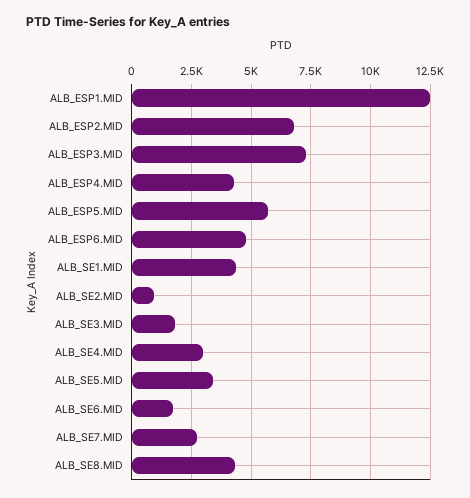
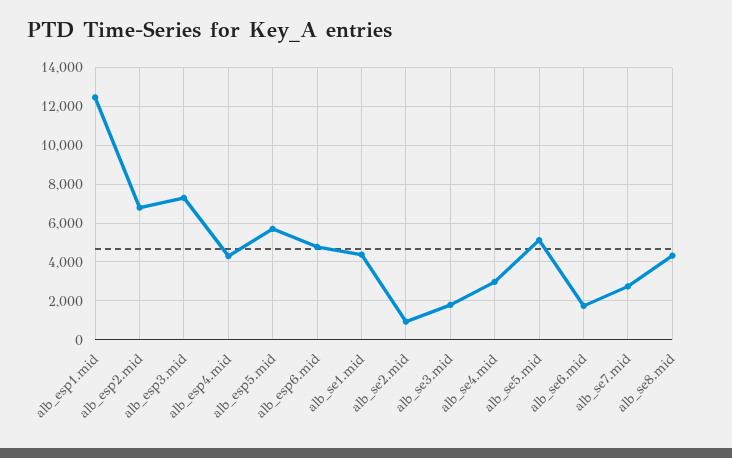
ALB_SE5.MID: 3500 -> 5000

